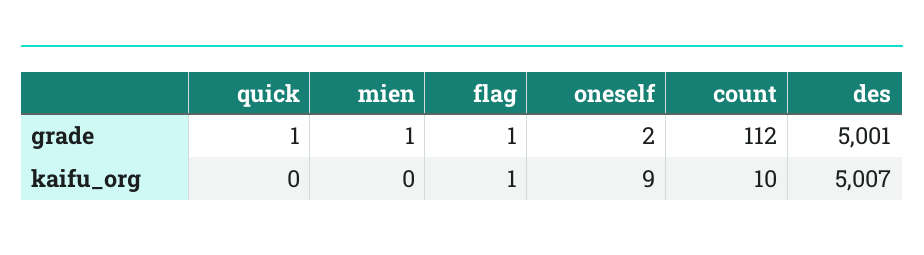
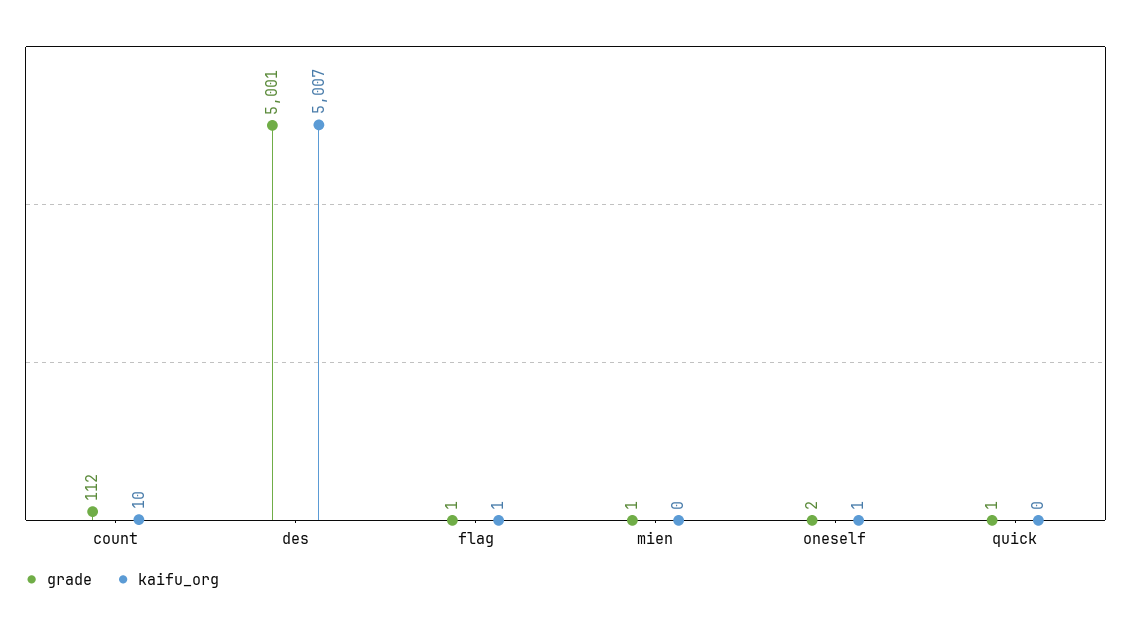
kaifu_org, oneself: 9 -> 1

